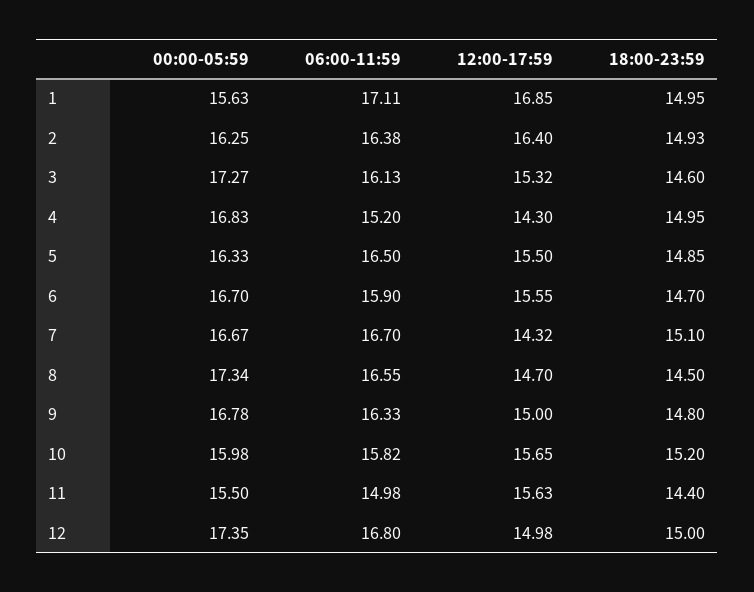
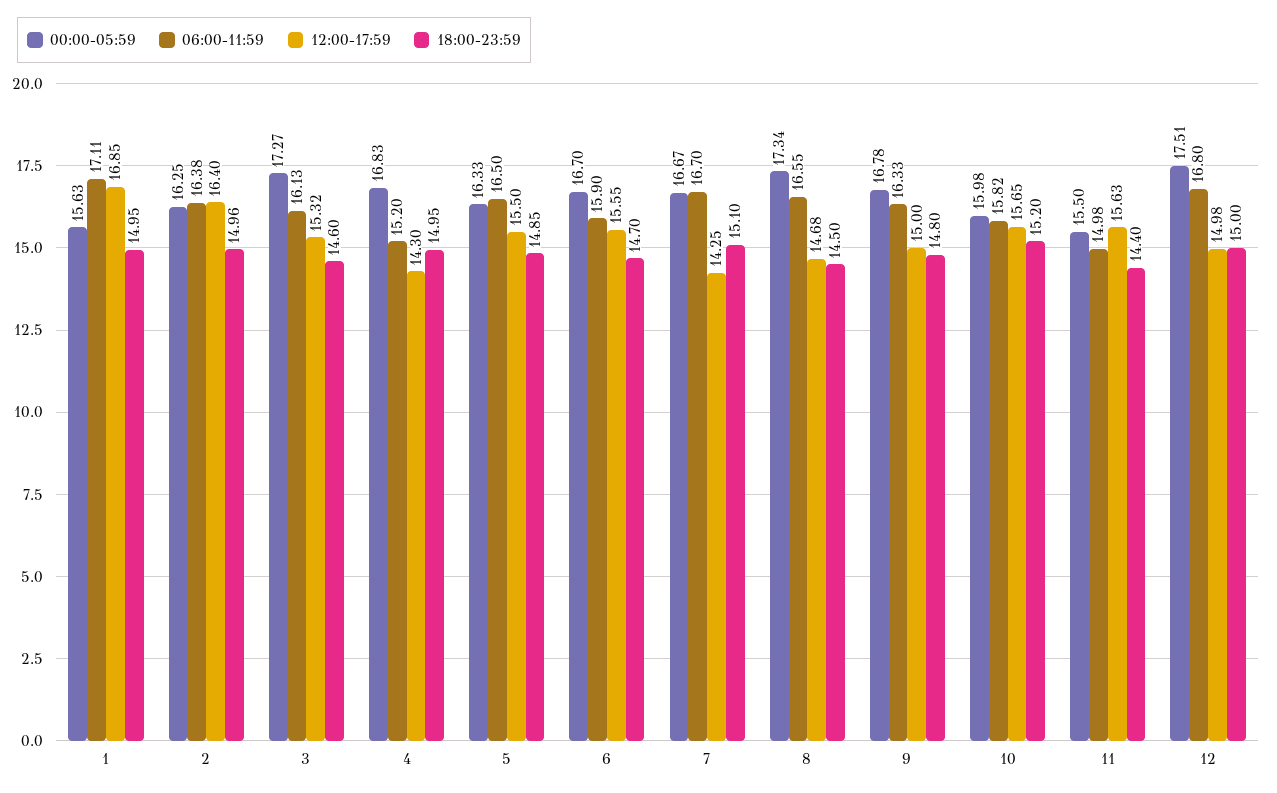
18:00-23:59, 2: 14.93 -> 14.96
12:00-17:59, 7: 14.32 -> 14.25
12:00-17:59, 8: 14.7 -> 14.68
00:00-05:59, 12: 17.35 -> 17.51

